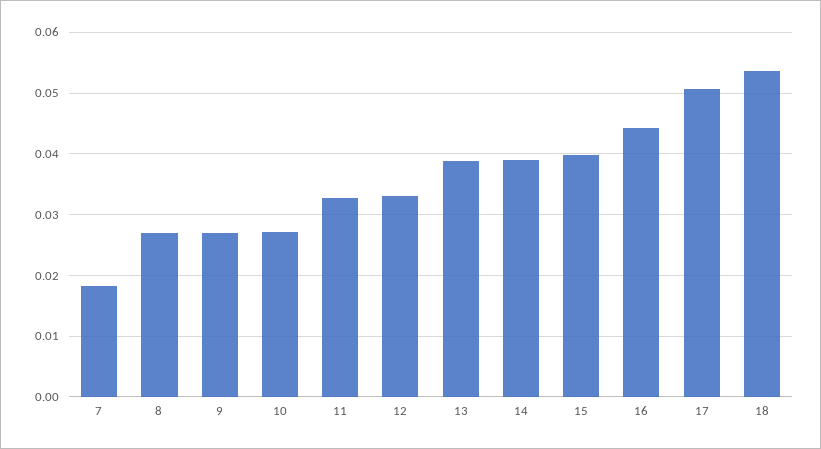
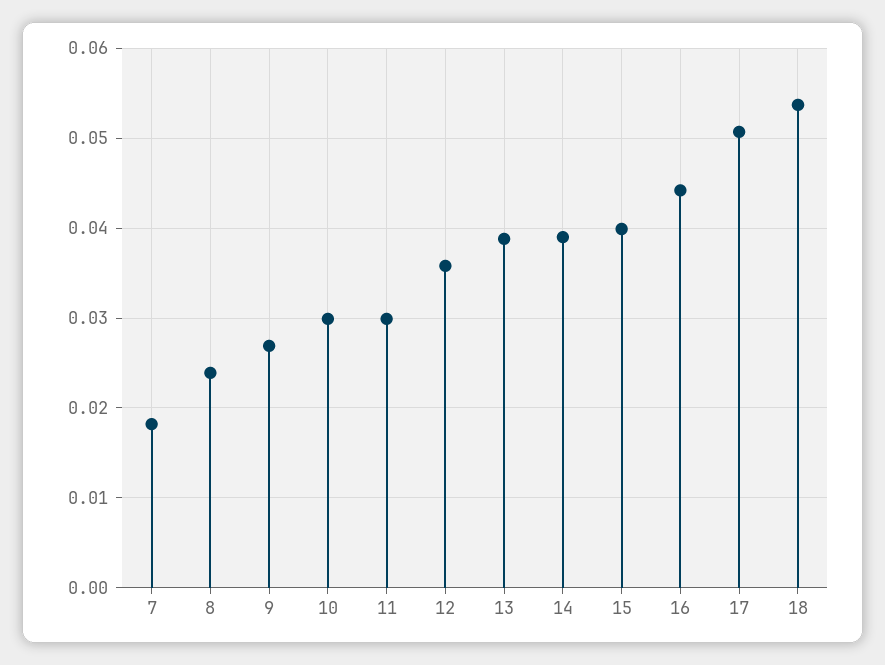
8: 0.027 -> 0.024
10: 0.027 -> 0.03
11: 0.033 -> 0.03
12: 0.033 -> 0.036

